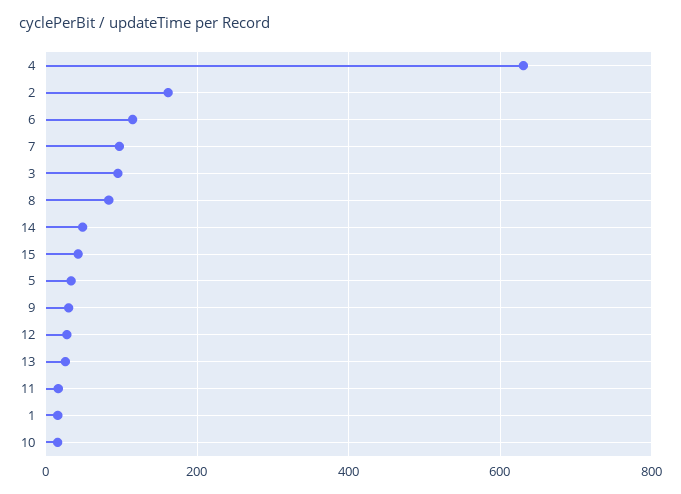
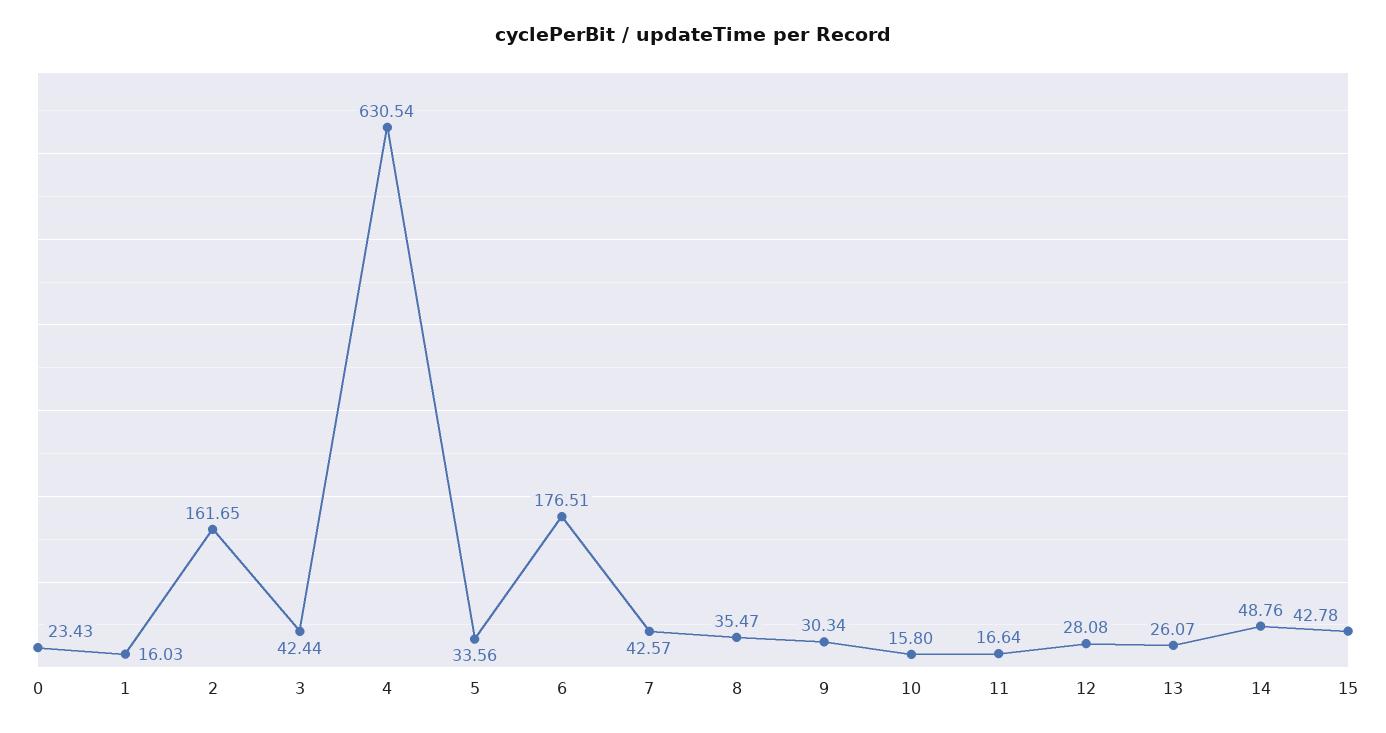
6: 120 -> 176.51
7: 100 -> 42.57
3: 100 -> 42.44
8: 80 -> 35.47
0: none -> 23.43

